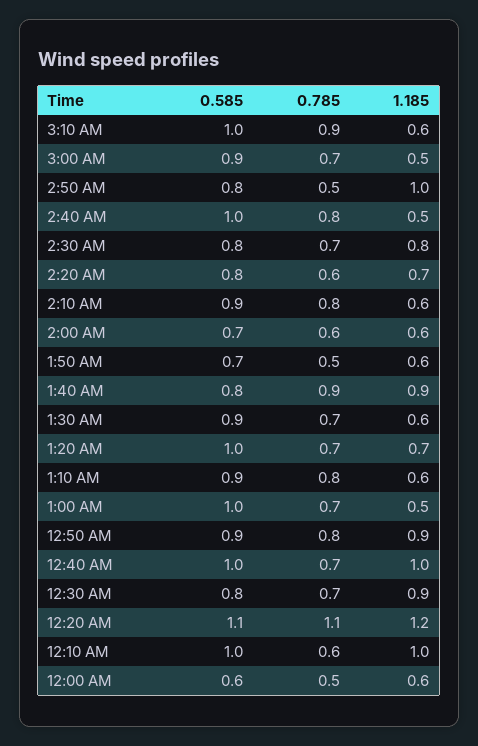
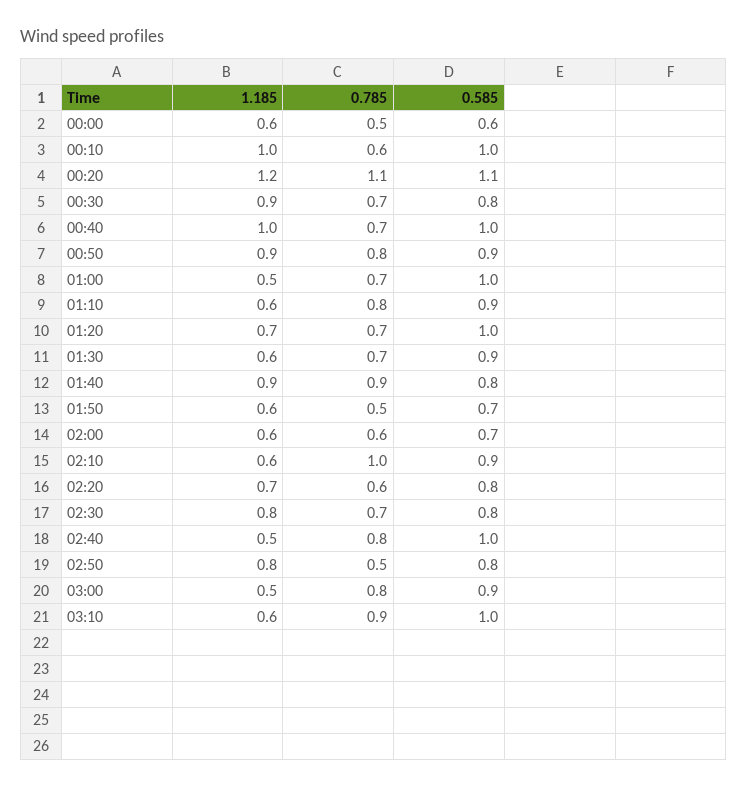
0.785, 3:00 AM: 0.7 -> 0.8
1.185, 2:50 AM: 1 -> 0.8
0.785, 2:10 AM: 0.8 -> 1

